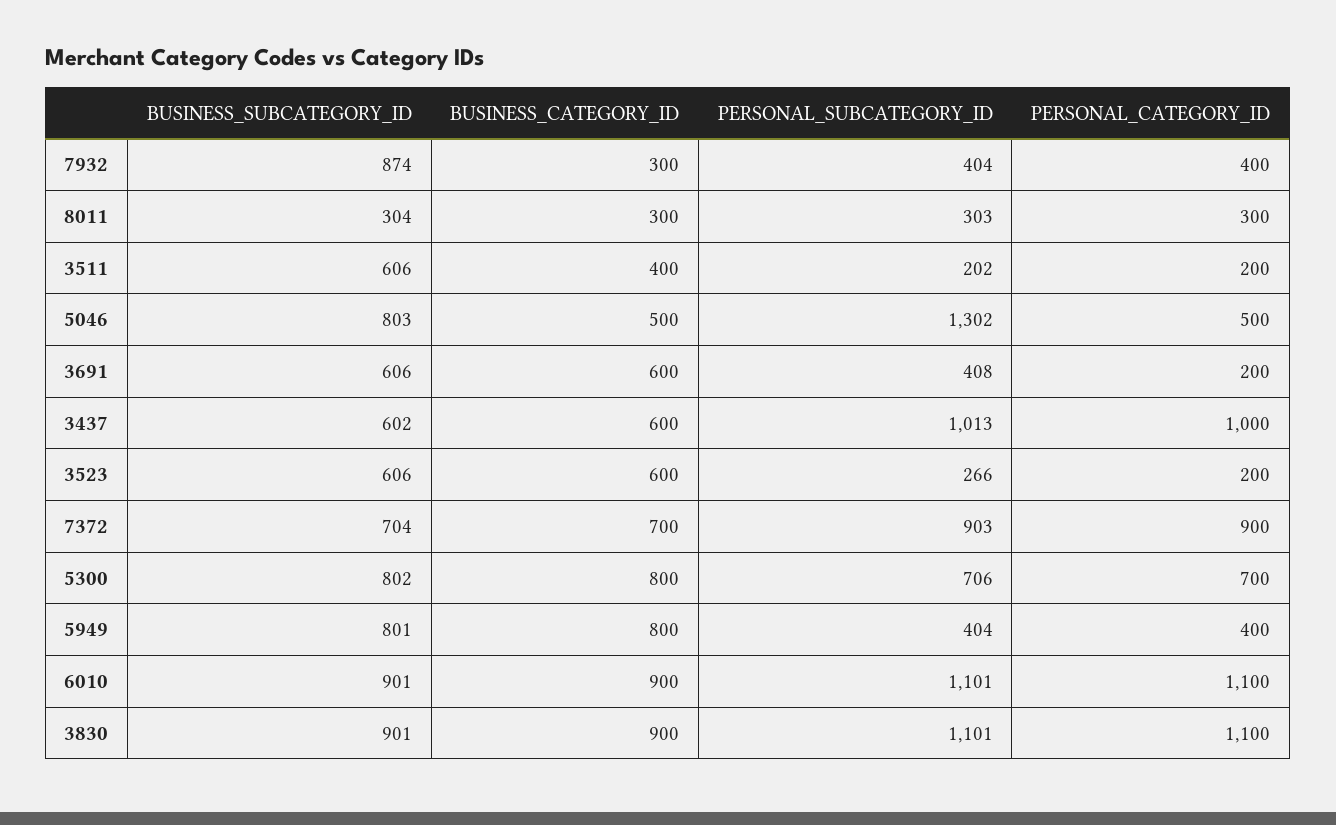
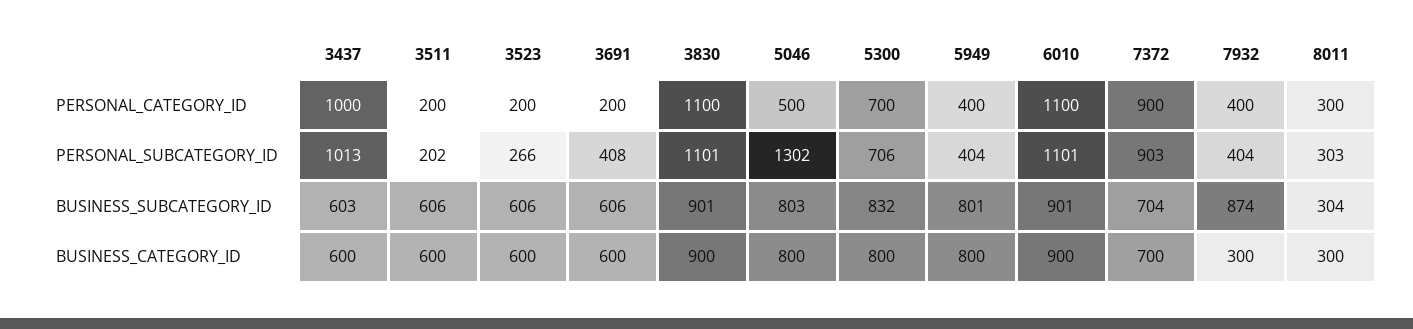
BUSINESS_CATEGORY_ID, 3511: 400 -> 600
BUSINESS_CATEGORY_ID, 5046: 500 -> 800
BUSINESS_SUBCATEGORY_ID, 3437: 602 -> 603
BUSINESS_SUBCATEGORY_ID, 5300: 802 -> 832

